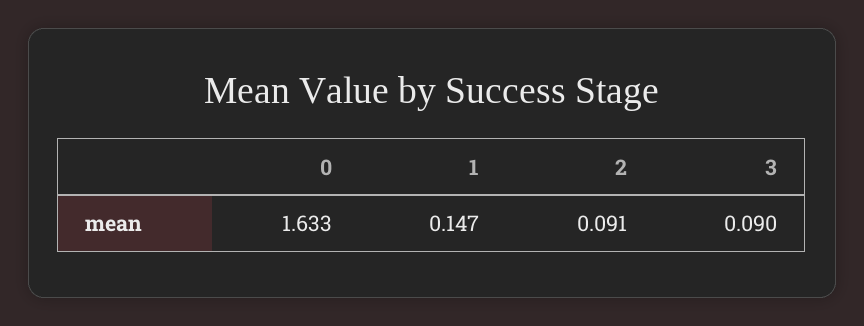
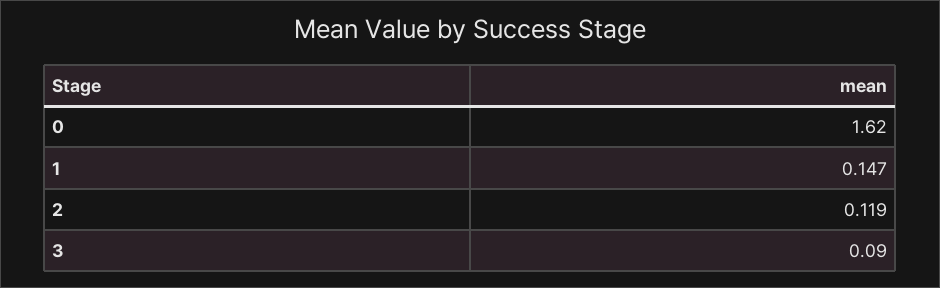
0: 1.633 -> 1.62
2: 0.091 -> 0.119

